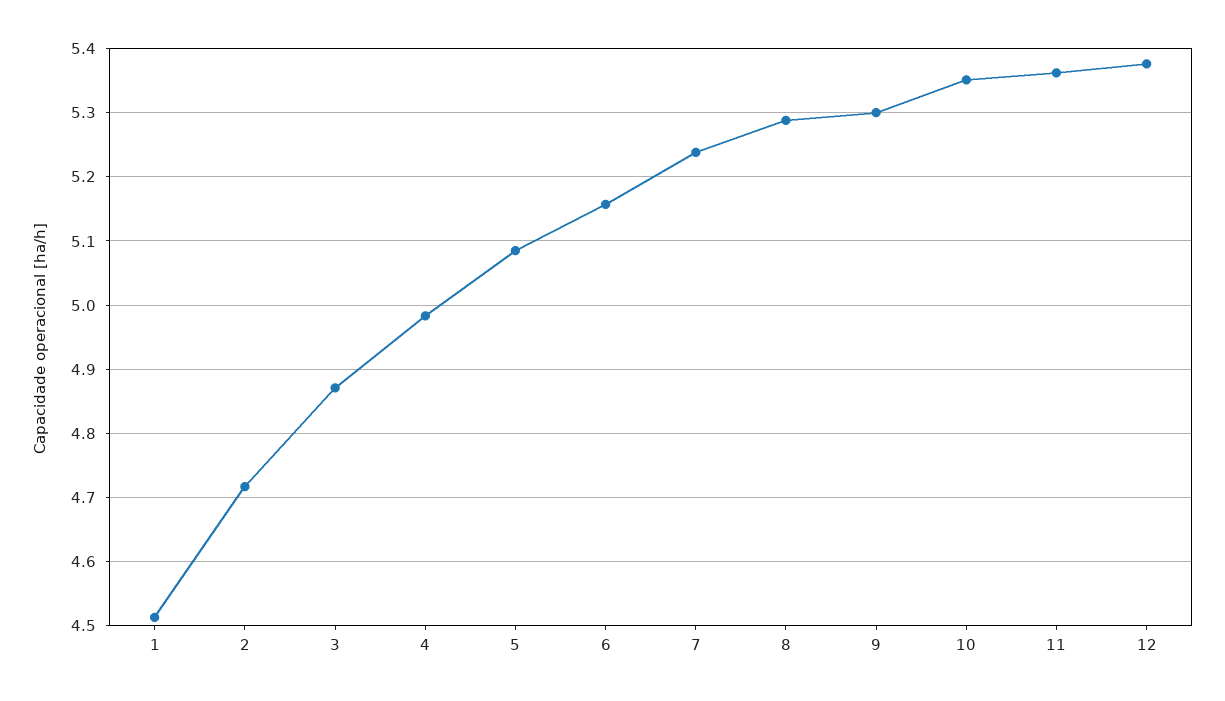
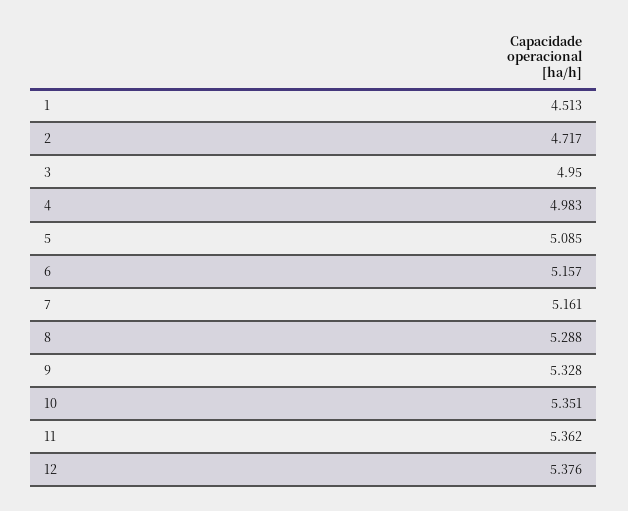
3: 4.87 -> 4.95
7: 5.24 -> 5.161
9: 5.3 -> 5.328

